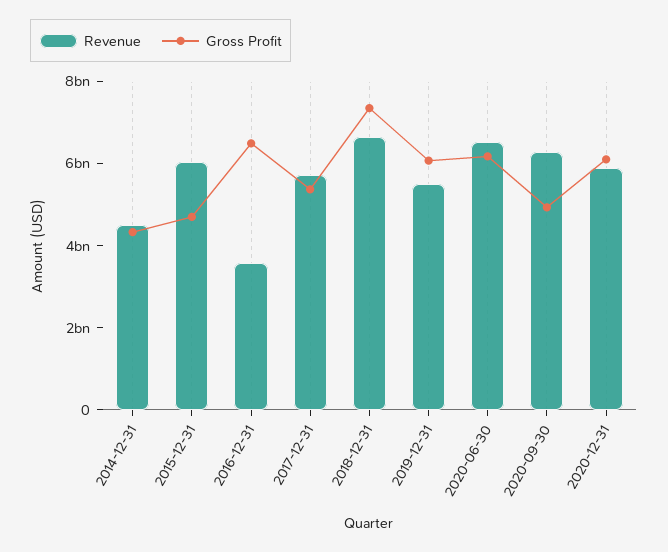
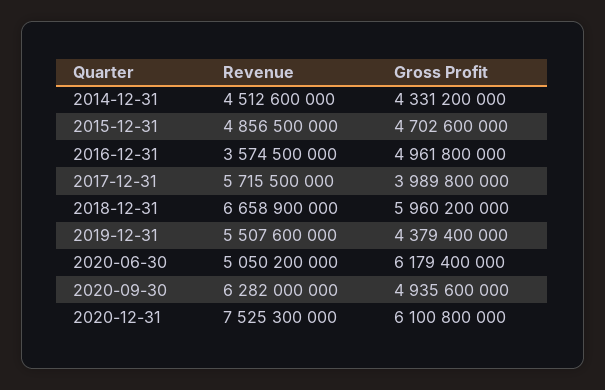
Revenue, 2015-12-31: 6000000000 -> 4856500000
Gross Profit, 2016-12-31: 6500000000 -> 4961800000
Gross Profit, 2017-12-31: 5500000000 -> 3989800000
Gross Profit, 2018-12-31: 7500000000 -> 5960200000
Gross Profit, 2019-12-31: 6000000000 -> 4379400000
Revenue, 2020-06-30: 6500000000 -> 5050200000
Revenue, 2020-12-31: 6000000000 -> 7525300000

